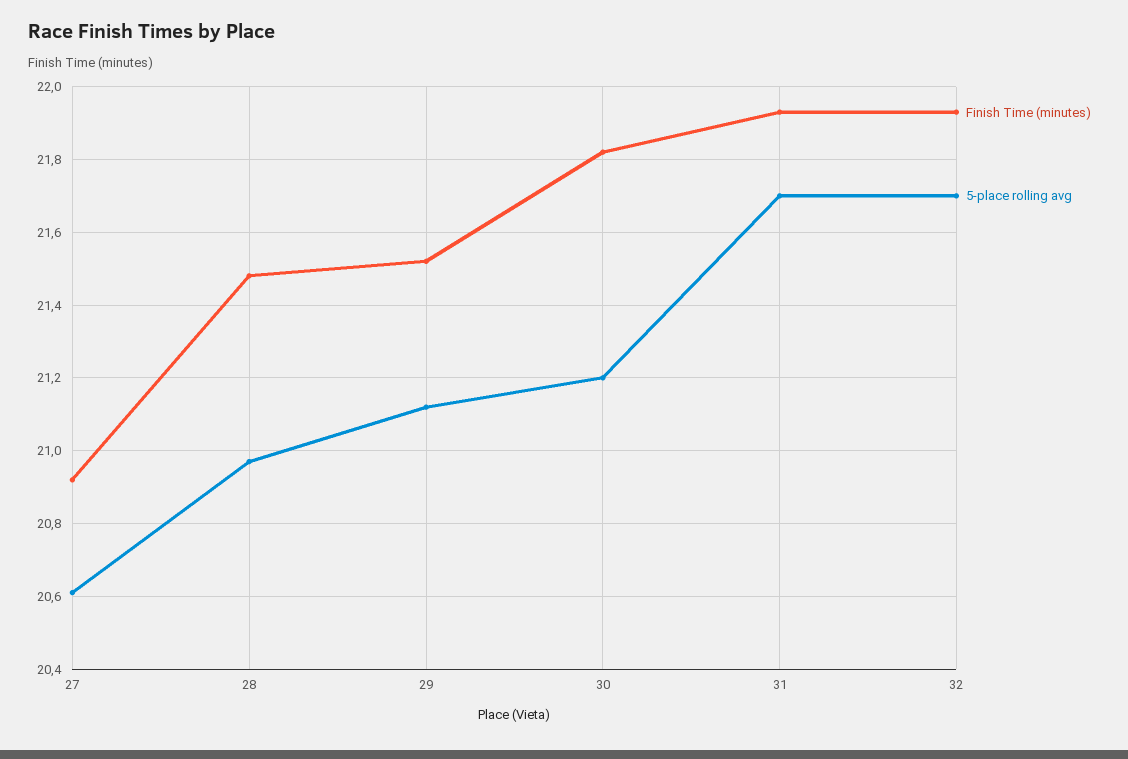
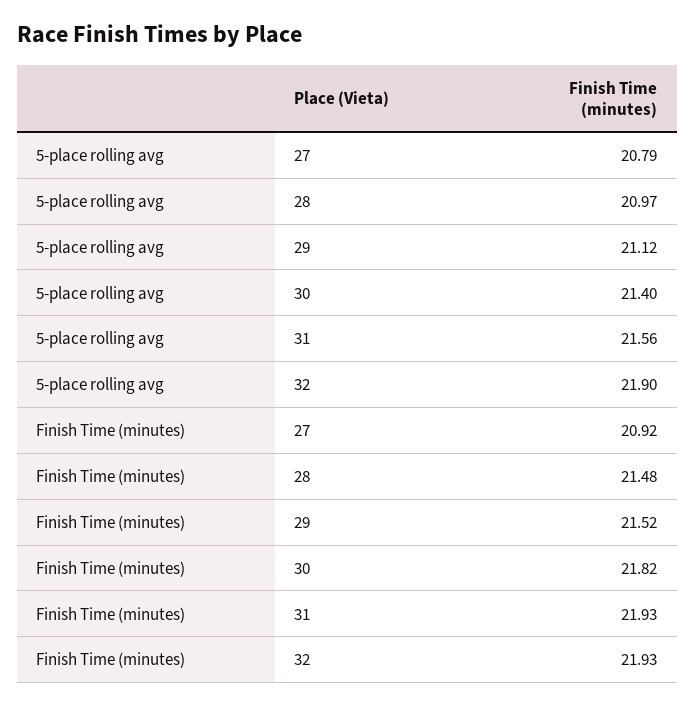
5-place rolling avg, 27: 20.6 -> 20.79
5-place rolling avg, 30: 21.2 -> 21.4
5-place rolling avg, 31: 21.7 -> 21.56
5-place rolling avg, 32: 21.7 -> 21.9

